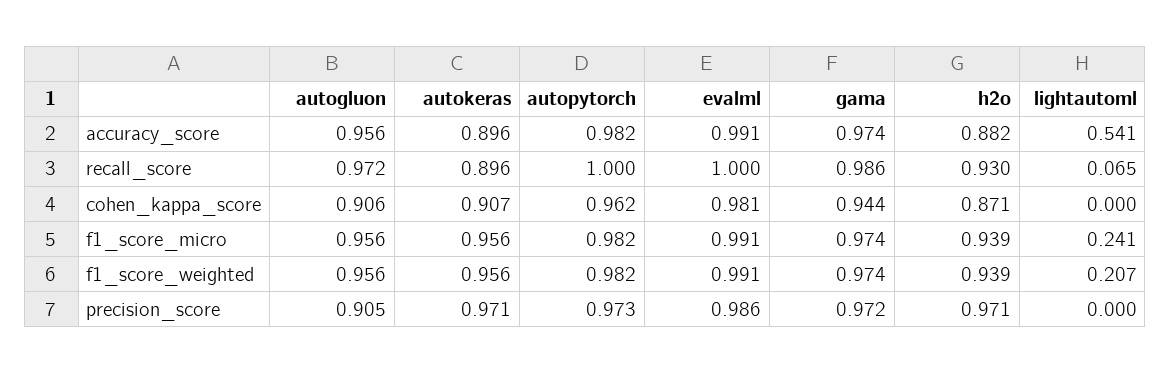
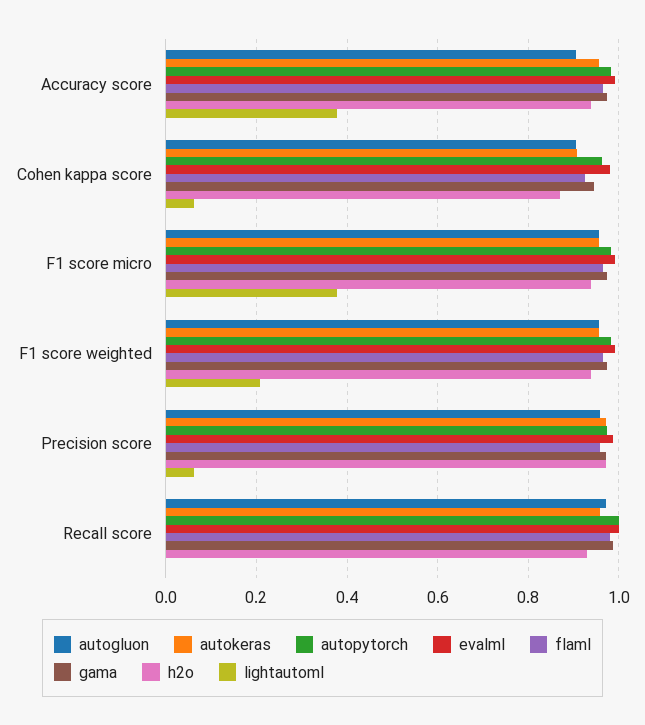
autogluon, accuracy_score: 0.956 -> 0.9
autokeras, accuracy_score: 0.896 -> 0.96
h2o, accuracy_score: 0.882 -> 0.94
lightautoml, accuracy_score: 0.541 -> 0.38
autokeras, recall_score: 0.896 -> 0.96
lightautoml, recall_score: 0.065 -> 0
lightautoml, cohen_kappa_score: 0 -> 0.06
lightautoml, f1_score_micro: 0.241 -> 0.38
autogluon, precision_score: 0.905 -> 0.96
lightautoml, precision_score: 0 -> 0.06
flaml, accuracy_score: none -> 0.96
flaml, cohen_kappa_score: none -> 0.92
flaml, f1_score_micro: none -> 0.96
flaml, f1_score_weighted: none -> 0.96
flaml, precision_score: none -> 0.96
flaml, recall_score: none -> 0.98

